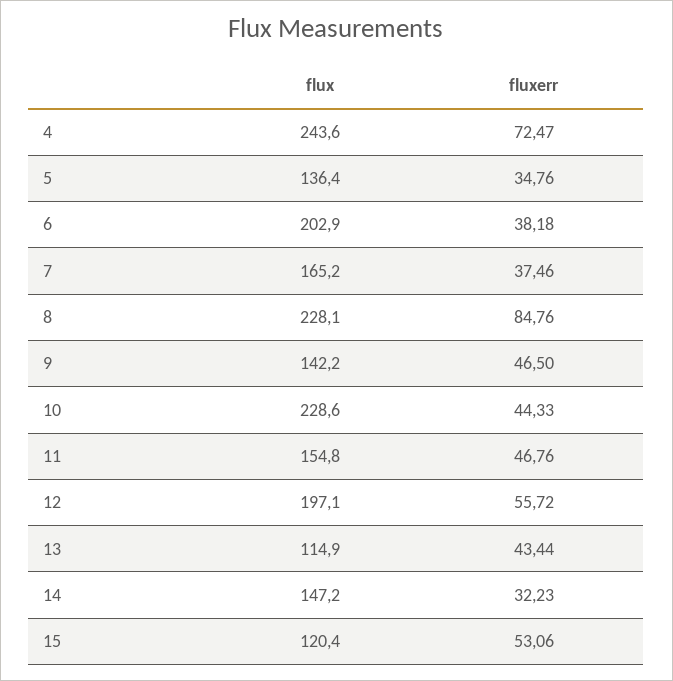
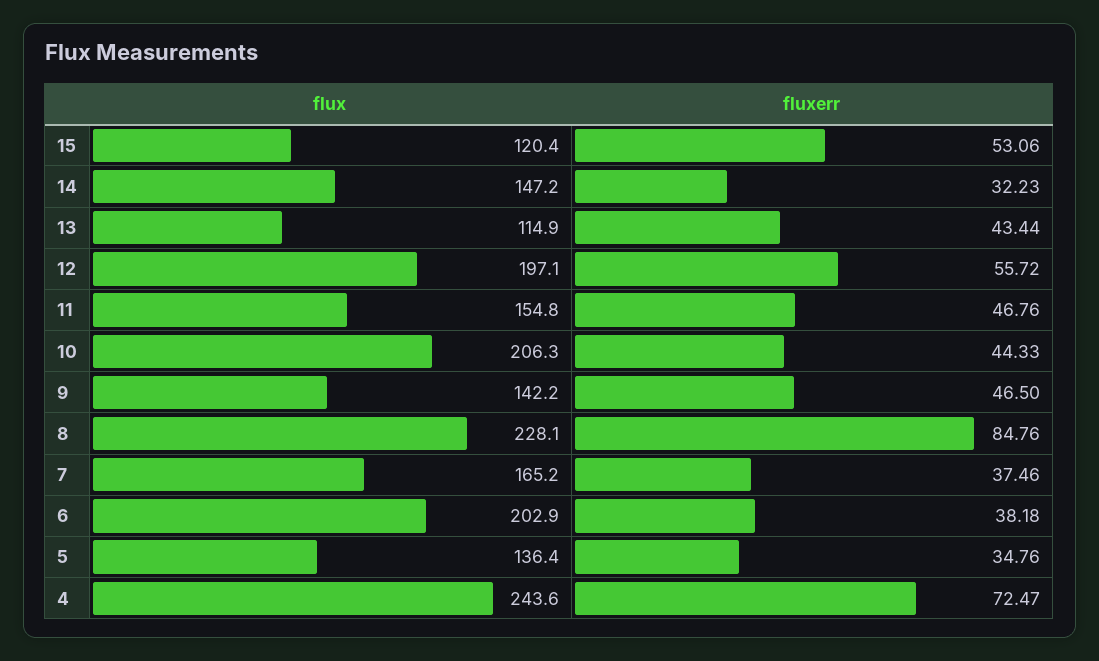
flux, 10: 228.6 -> 206.3

